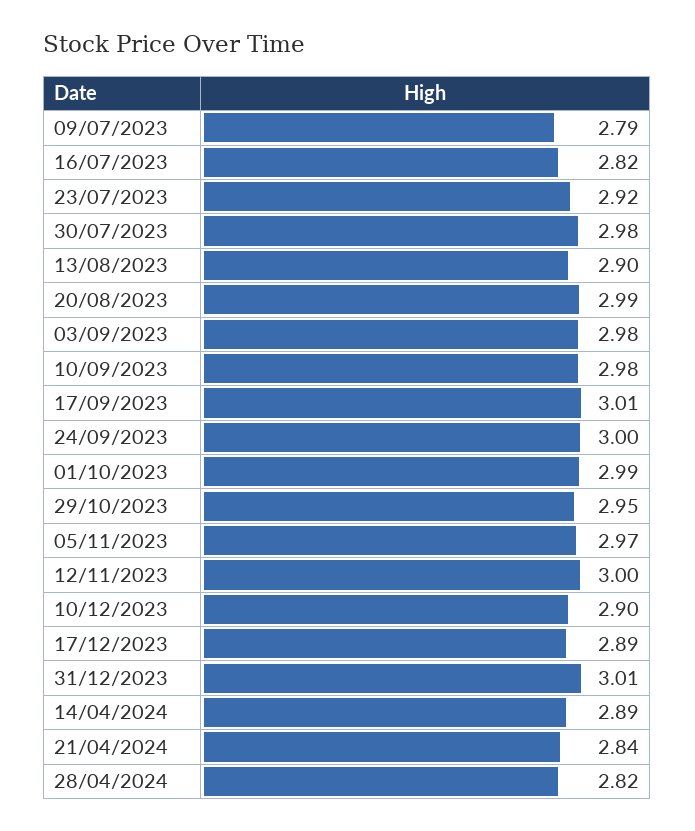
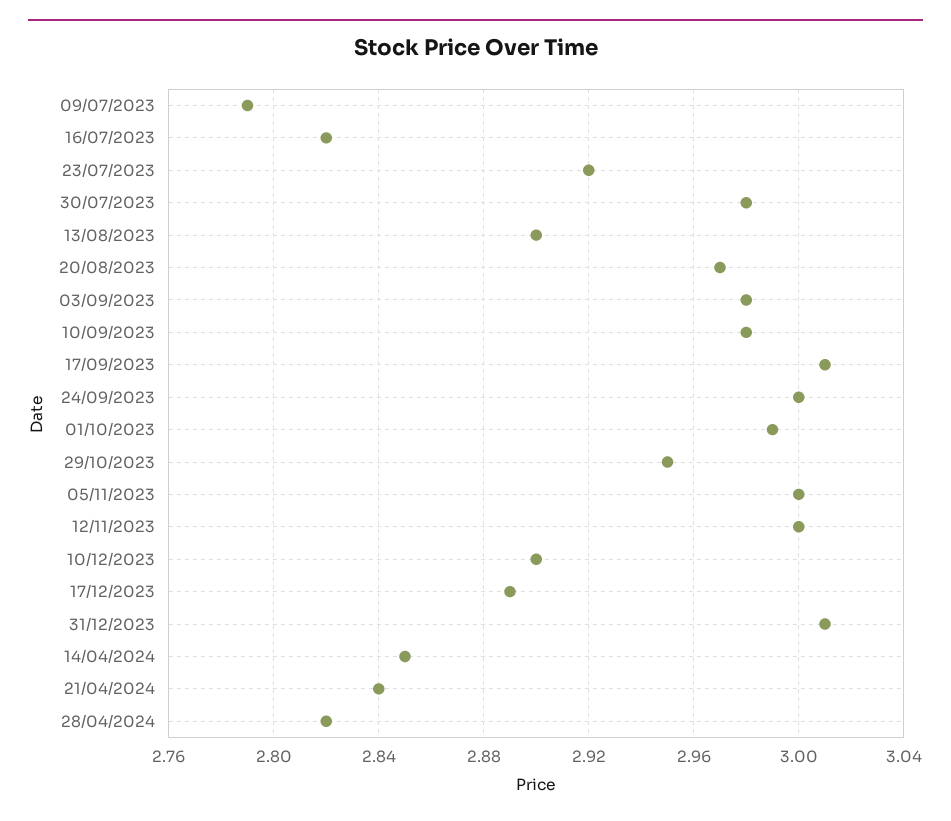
20/08/2023: 2.99 -> 2.97
05/11/2023: 2.97 -> 3
14/04/2024: 2.89 -> 2.85

